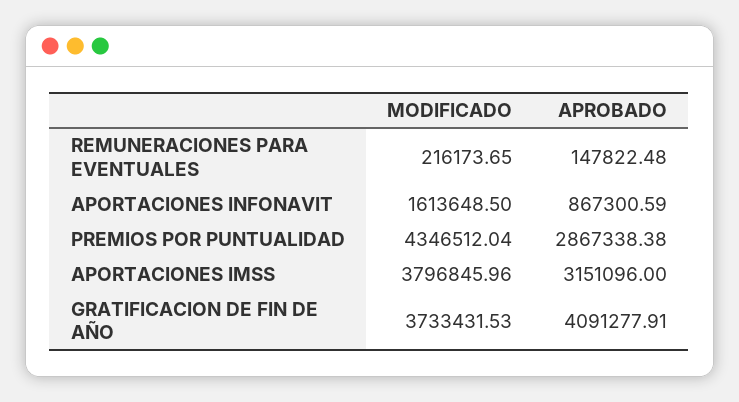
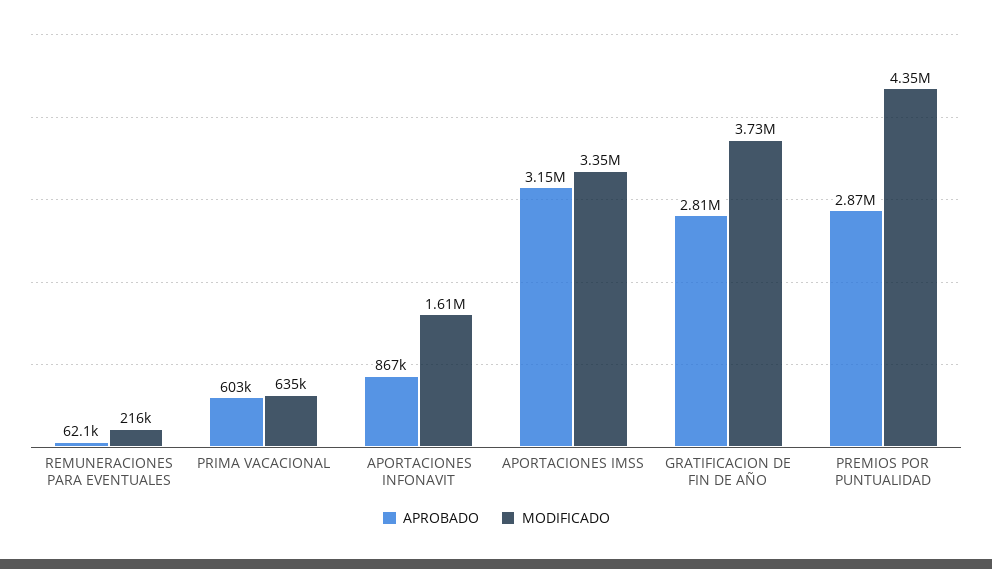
APROBADO, REMUNERACIONES PARA EVENTUALES: 147822.48 -> 62100
MODIFICADO, APORTACIONES IMSS: 3796845.96 -> 3350000
APROBADO, GRATIFICACION DE FIN DE AÑO: 4091277.91 -> 2810000
APROBADO, PRIMA VACACIONAL: none -> 603000
MODIFICADO, PRIMA VACACIONAL: none -> 635000

